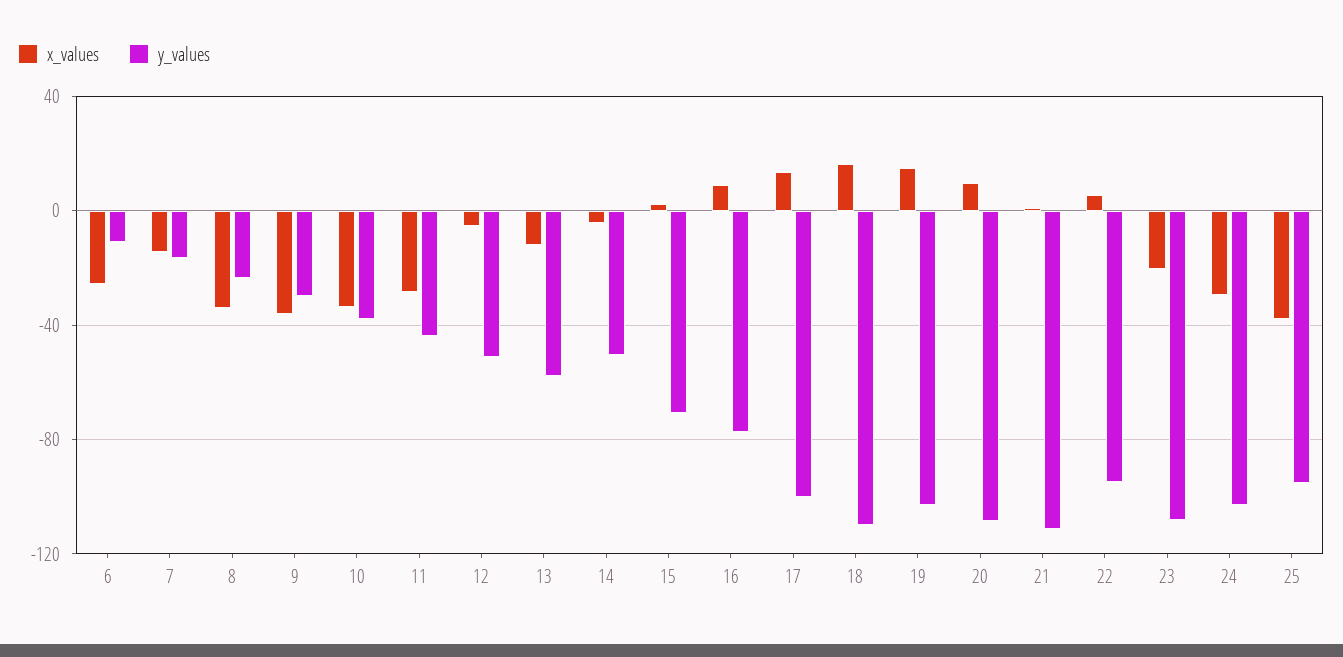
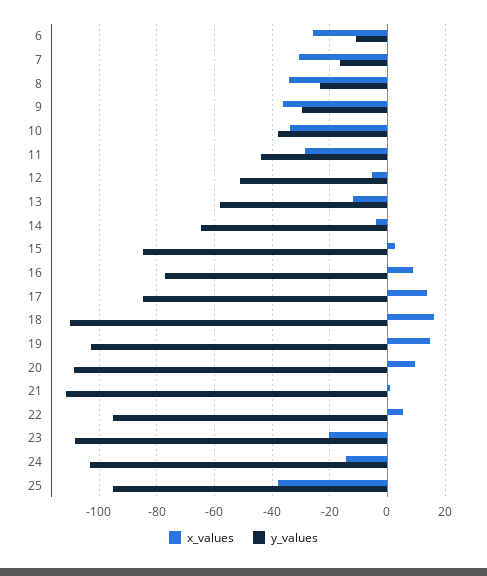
x_values, 7: -15 -> -30
y_values, 14: -50 -> -65
y_values, 15: -70 -> -85
y_values, 17: -100 -> -85
x_values, 24: -30 -> -15

